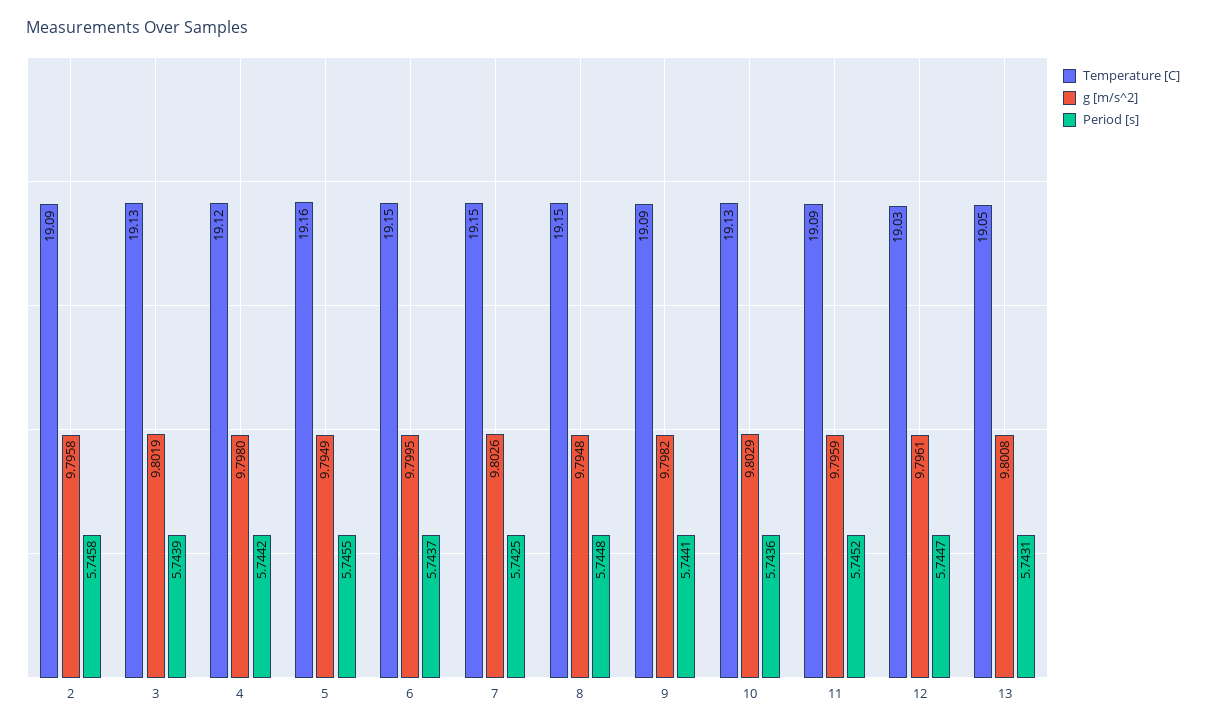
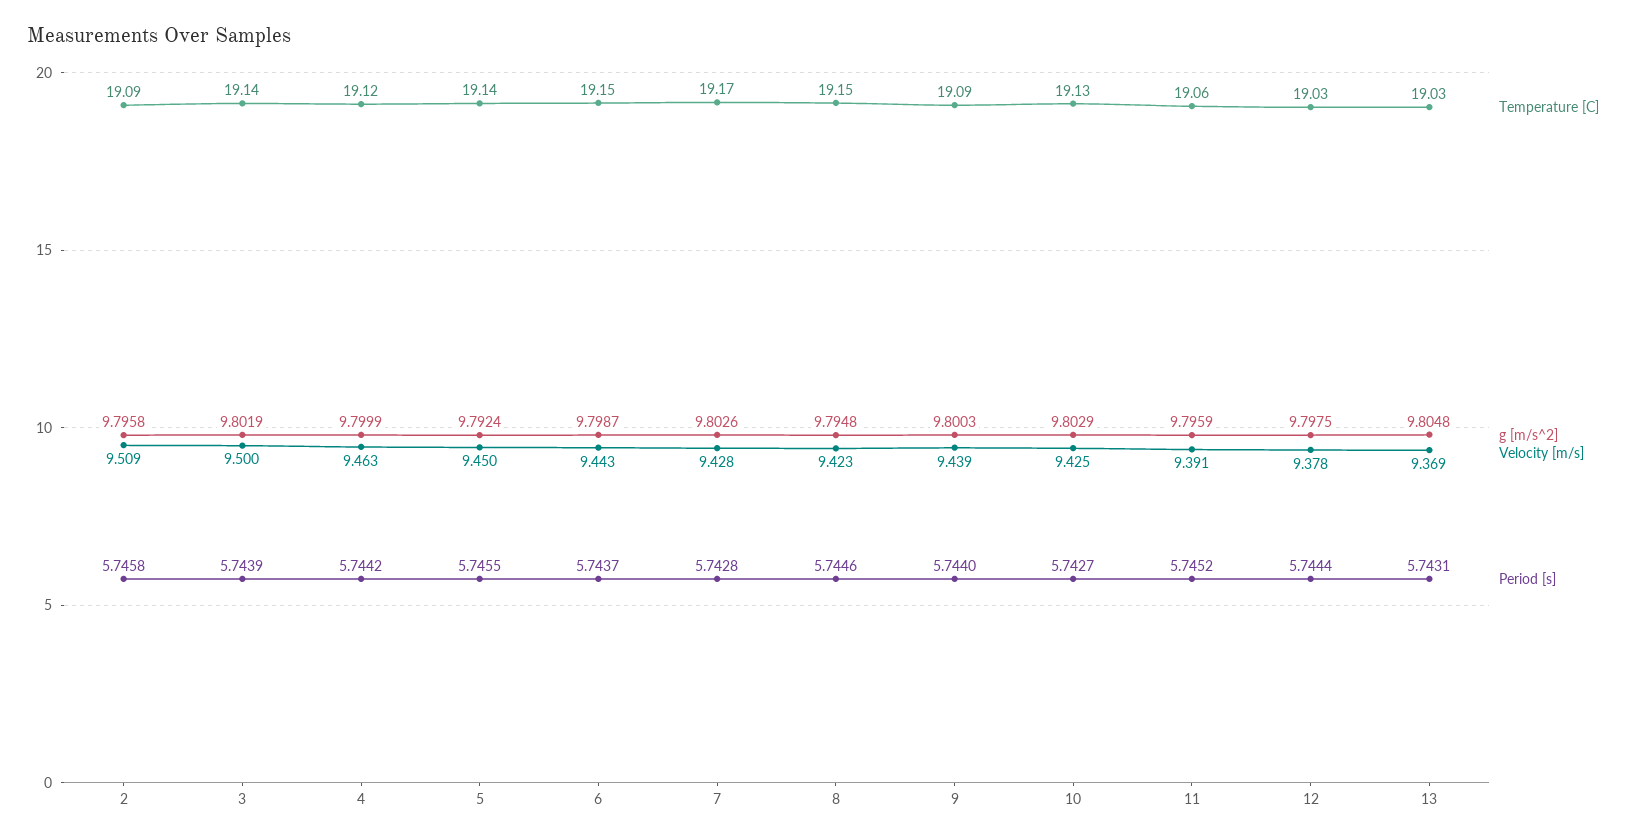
Temperature [C], 3: 19.13 -> 19.14
g [m/s^2], 4: 9.798 -> 9.7999
Temperature [C], 5: 19.16 -> 19.14
g [m/s^2], 5: 9.7949 -> 9.7924
g [m/s^2], 6: 9.7995 -> 9.7987
Temperature [C], 7: 19.15 -> 19.17
Period [s], 7: 5.7425 -> 5.7428
Period [s], 8: 5.7448 -> 5.7446
g [m/s^2], 9: 9.7982 -> 9.8003
Period [s], 9: 5.7441 -> 5.744
Period [s], 10: 5.7436 -> 5.7427
Temperature [C], 11: 19.09 -> 19.06
g [m/s^2], 12: 9.7961 -> 9.7975
Period [s], 12: 5.7447 -> 5.7444
Temperature [C], 13: 19.05 -> 19.03
g [m/s^2], 13: 9.8008 -> 9.8048
Velocity [m/s], 2: none -> 9.509
Velocity [m/s], 3: none -> 9.5
Velocity [m/s], 4: none -> 9.463
Velocity [m/s], 5: none -> 9.45
Velocity [m/s], 6: none -> 9.443
Velocity [m/s], 7: none -> 9.428
Velocity [m/s], 8: none -> 9.423
Velocity [m/s], 9: none -> 9.439
Velocity [m/s], 10: none -> 9.425
Velocity [m/s], 11: none -> 9.391
Velocity [m/s], 12: none -> 9.378
Velocity [m/s], 13: none -> 9.369

